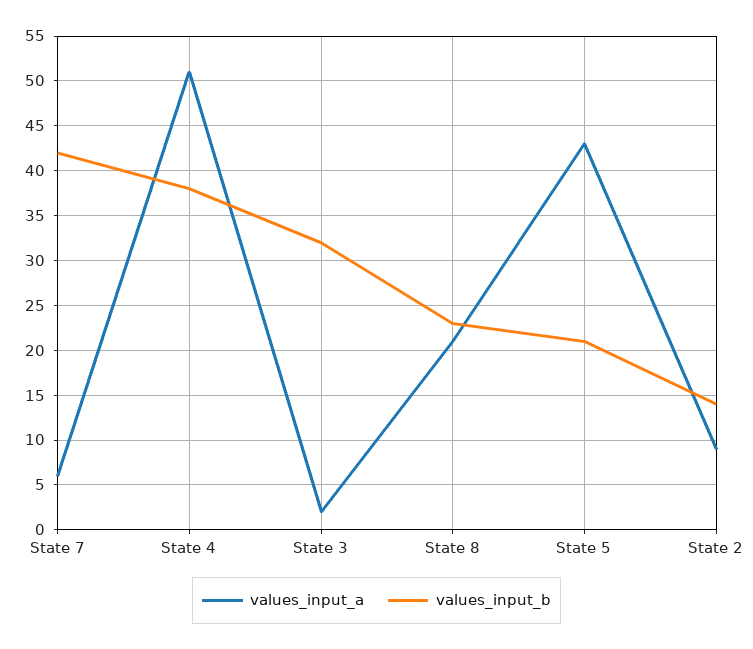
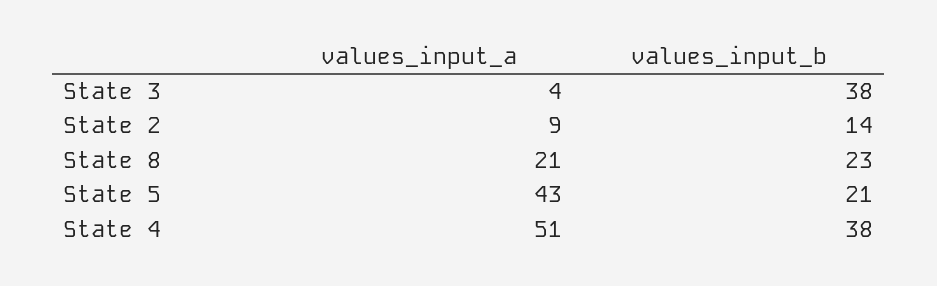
values_input_a, State 7: 6 -> none
values_input_b, State 7: 42 -> none
values_input_a, State 3: 2 -> 4
values_input_b, State 3: 32 -> 38

